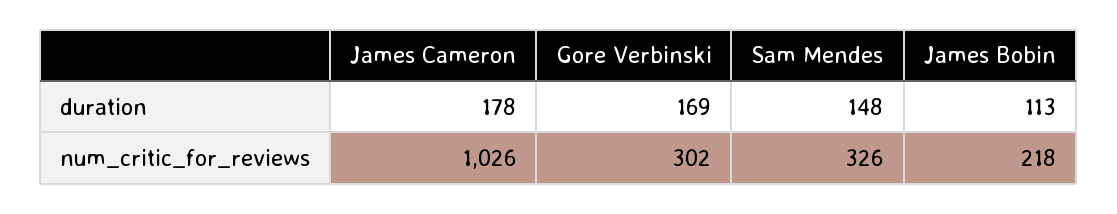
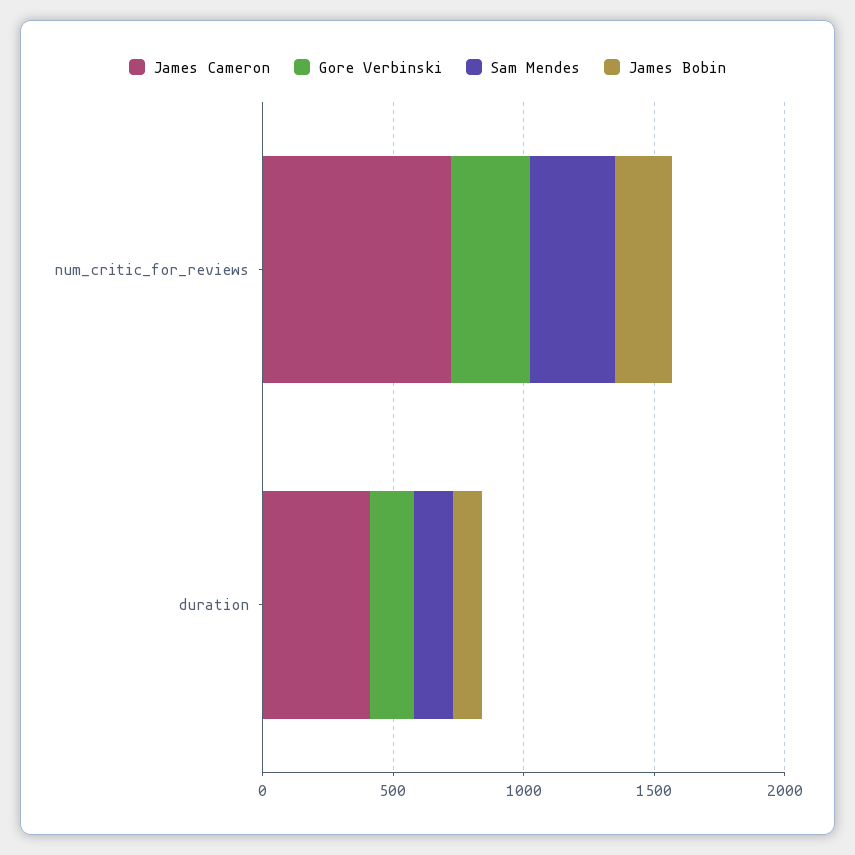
James Cameron, duration: 178 -> 400
James Cameron, num_critic_for_reviews: 1026 -> 700

